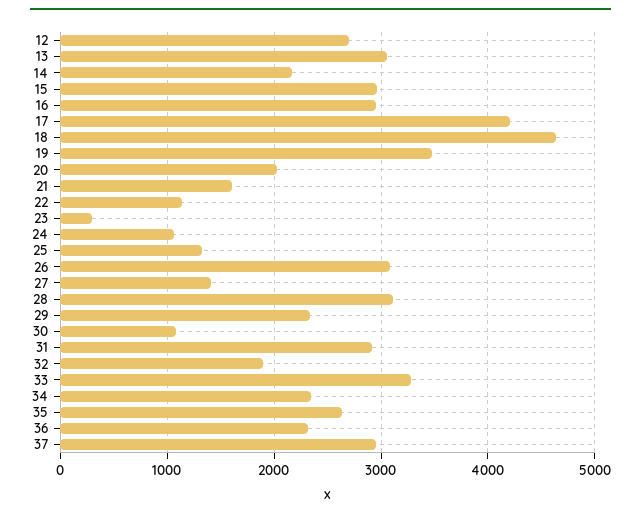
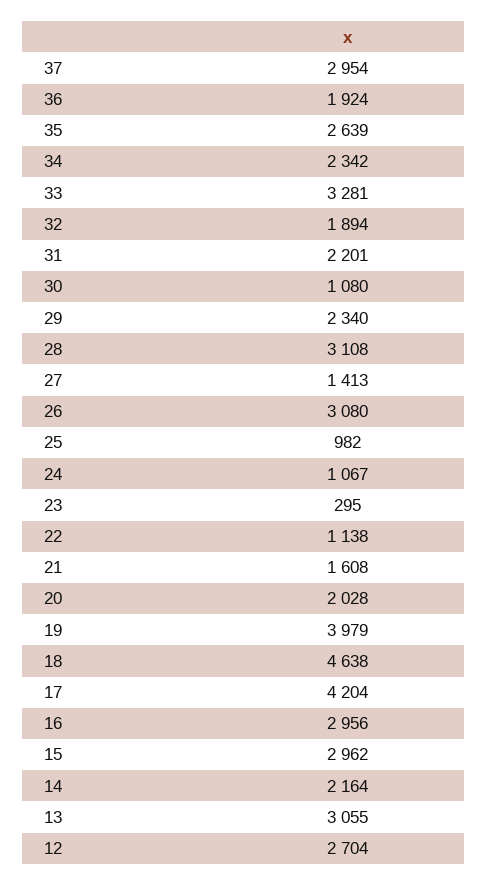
19: 3500 -> 3979
25: 1300 -> 982
31: 2900 -> 2201
36: 2300 -> 1924

